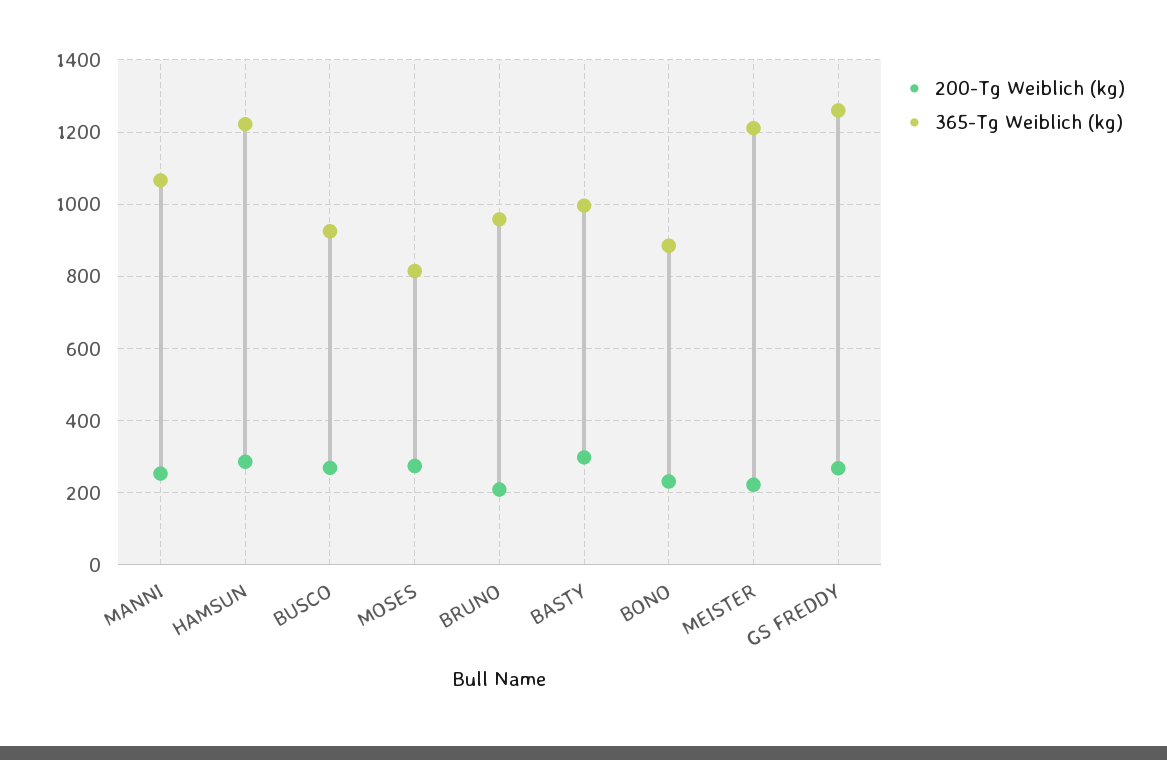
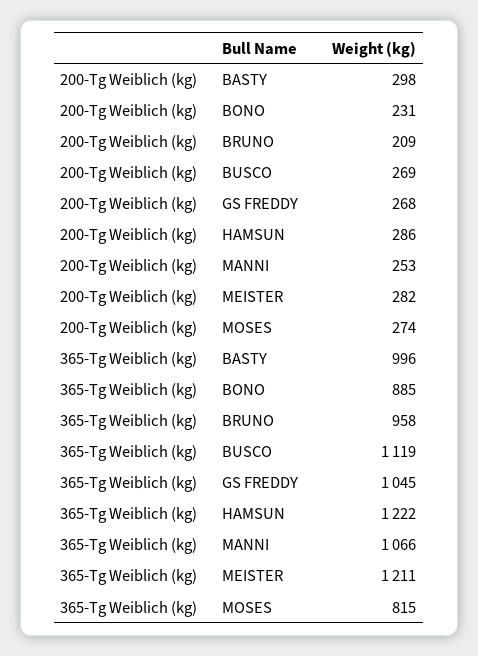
365-Tg Weiblich (kg), BUSCO: 920 -> 1119
200-Tg Weiblich (kg), MEISTER: 220 -> 282
365-Tg Weiblich (kg), GS FREDDY: 1260 -> 1045

